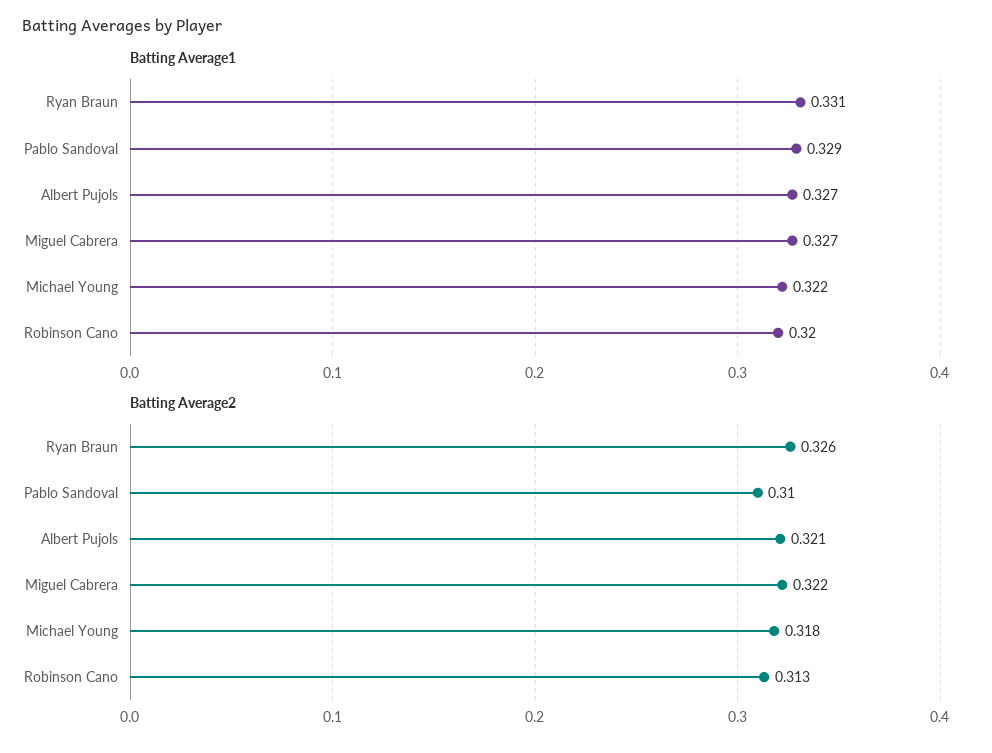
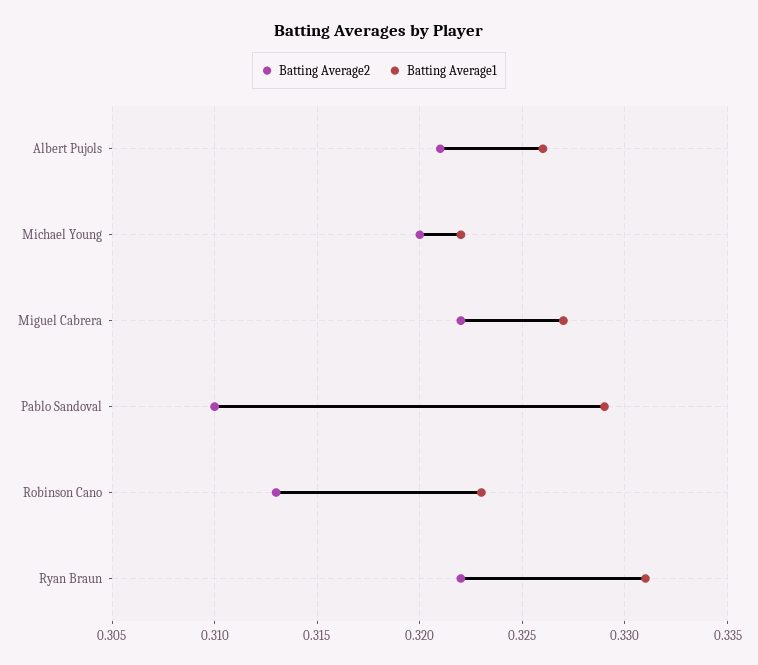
Batting Average1, Albert Pujols: 0.327 -> 0.326
Batting Average1, Robinson Cano: 0.32 -> 0.323
Batting Average2, Ryan Braun: 0.326 -> 0.322
Batting Average2, Michael Young: 0.318 -> 0.32

